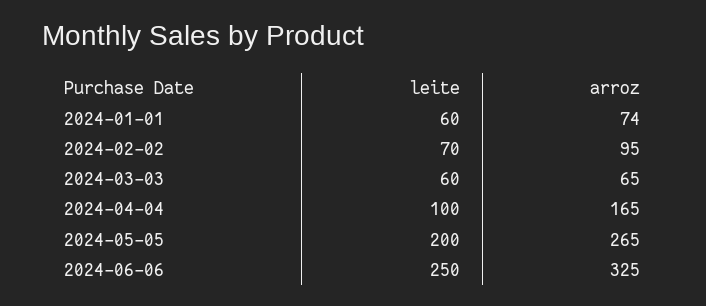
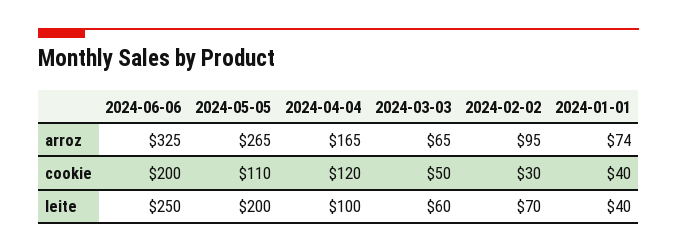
leite, 2024-01-01: 60 -> 40
cookie, 2024-06-06: none -> 200
cookie, 2024-05-05: none -> 110
cookie, 2024-04-04: none -> 120
cookie, 2024-03-03: none -> 50
cookie, 2024-02-02: none -> 30
cookie, 2024-01-01: none -> 40

